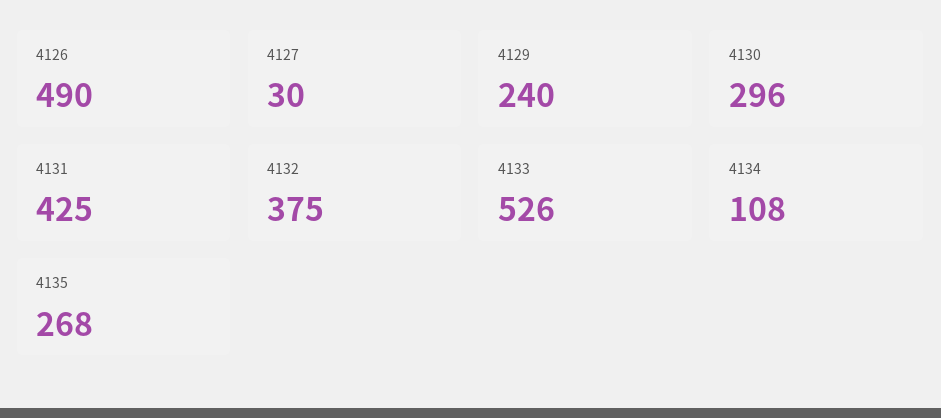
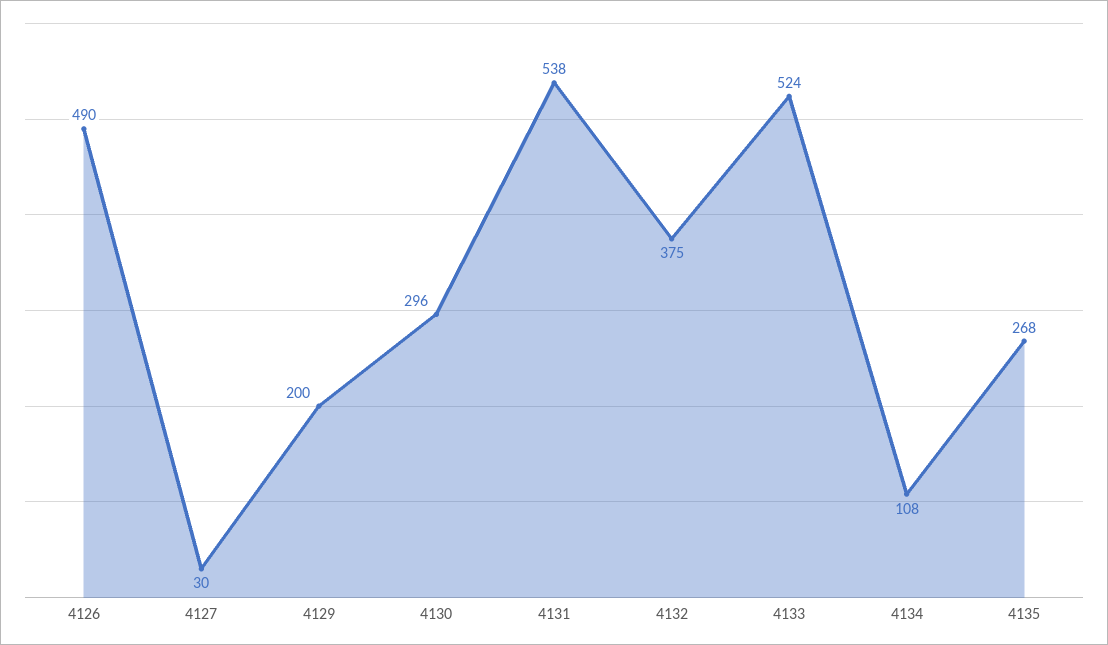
4129: 240 -> 200
4131: 425 -> 538
4133: 526 -> 524

